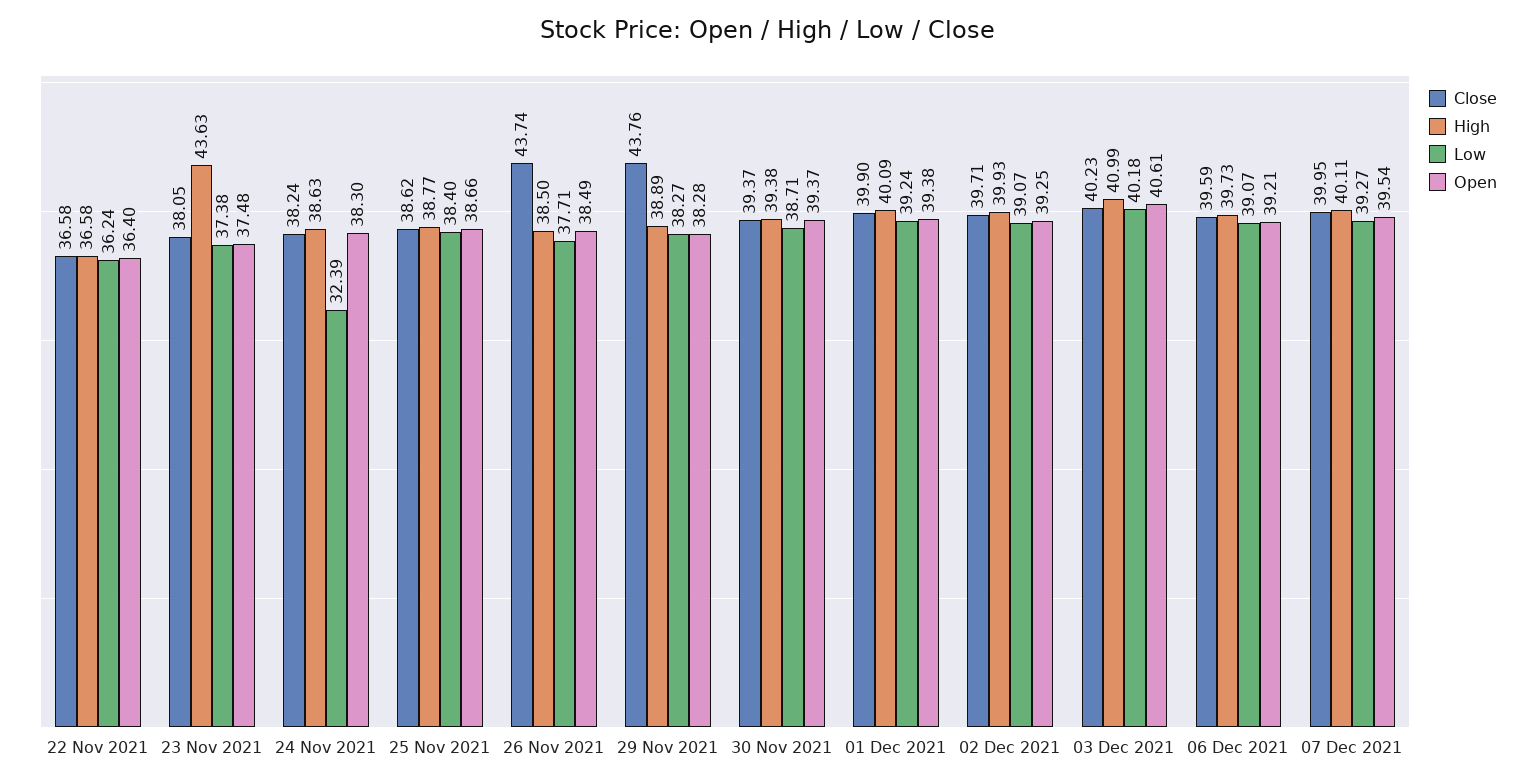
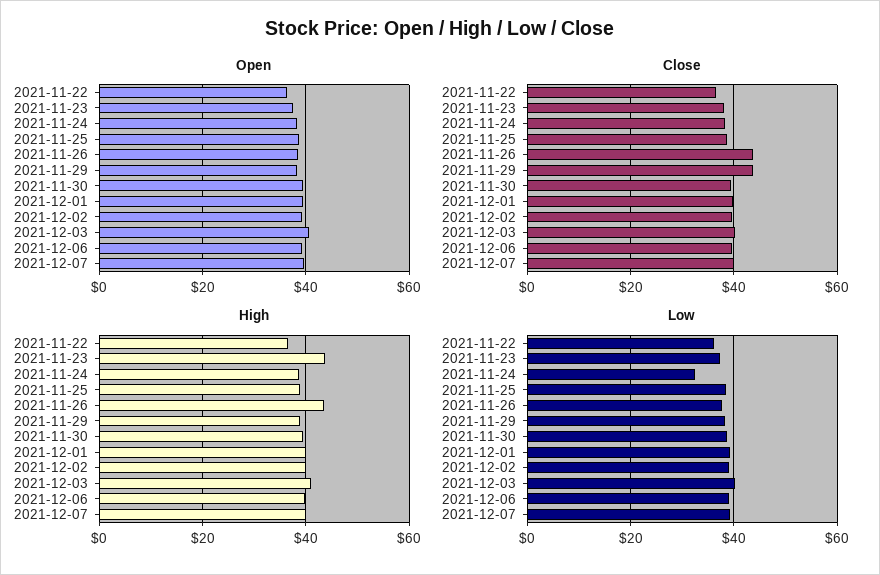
High, 26 Nov 2021: 38.5 -> 44

